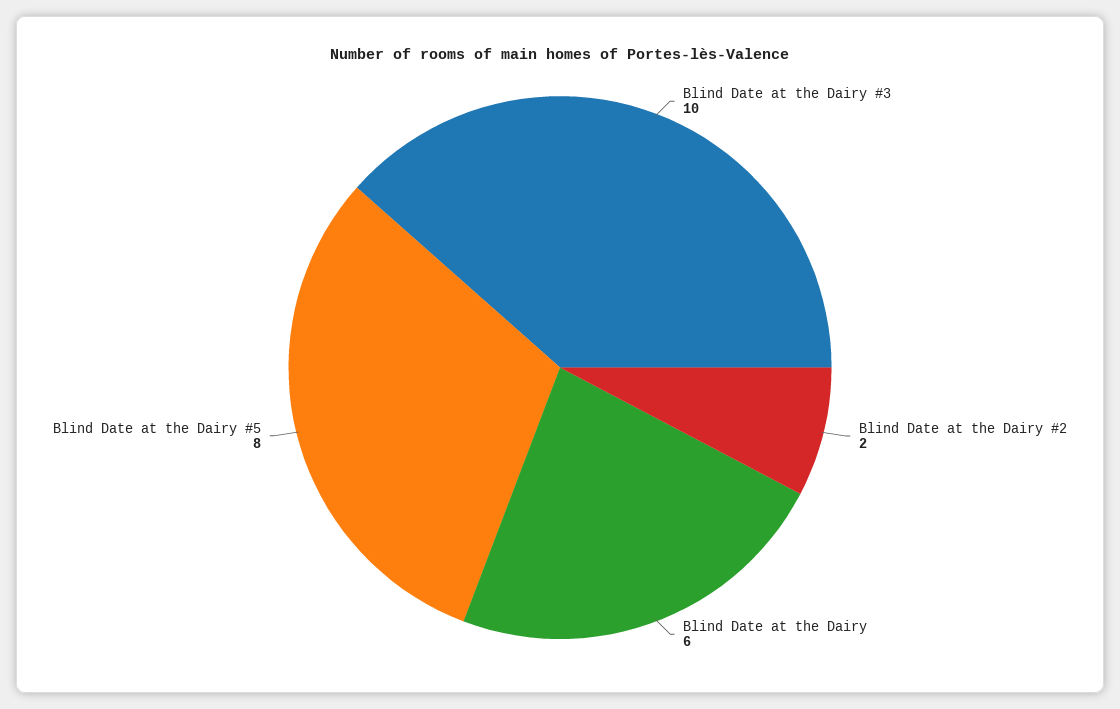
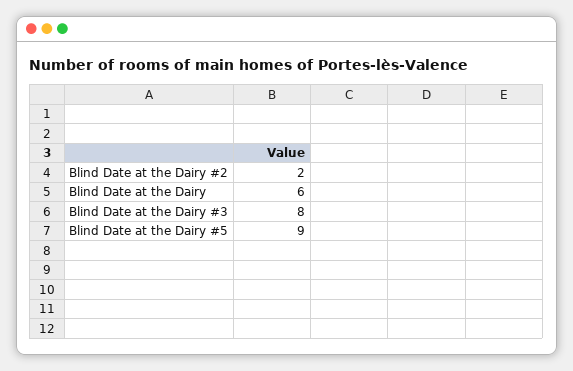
Blind Date at the Dairy #3: 10 -> 8
Blind Date at the Dairy #5: 8 -> 9

